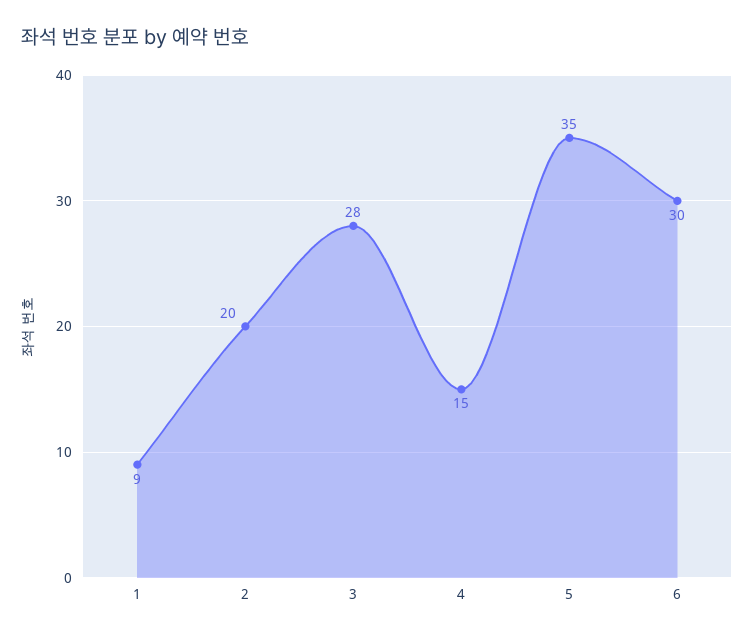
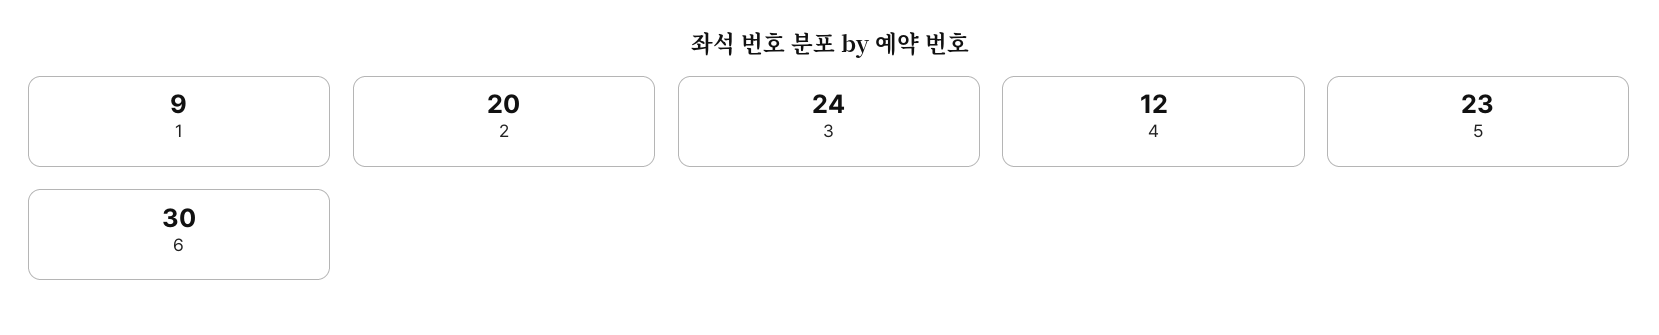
3: 28 -> 24
4: 15 -> 12
5: 35 -> 23

